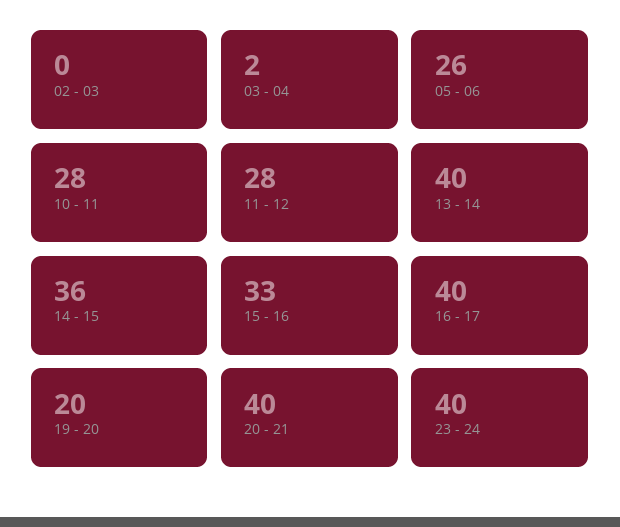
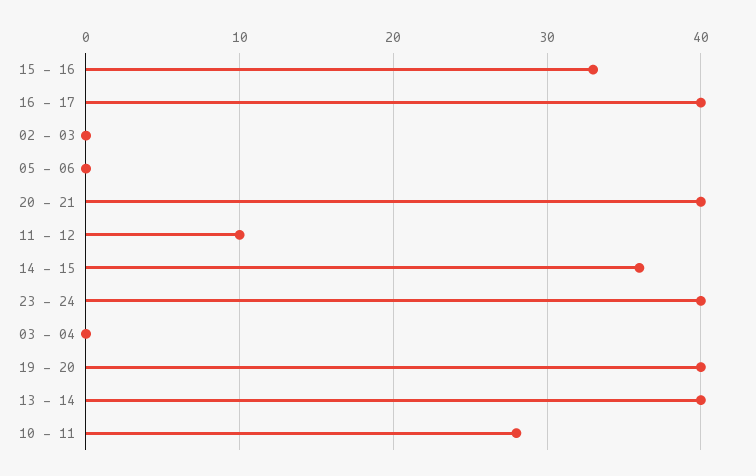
03 - 04: 2 -> 0
05 - 06: 26 -> 0
11 - 12: 28 -> 10
19 - 20: 20 -> 40

